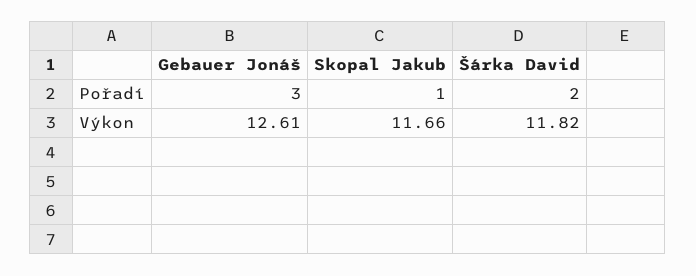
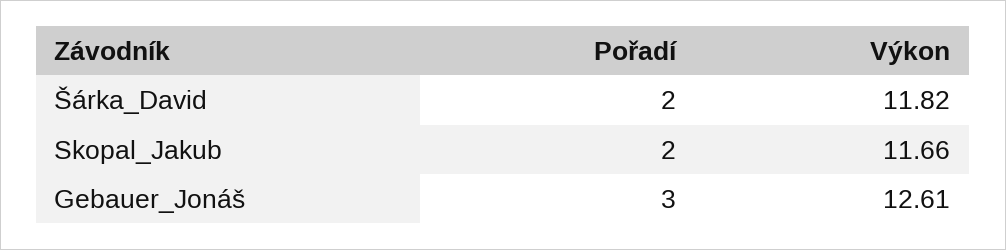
Skopal Jakub, Pořadí: 1 -> 2

